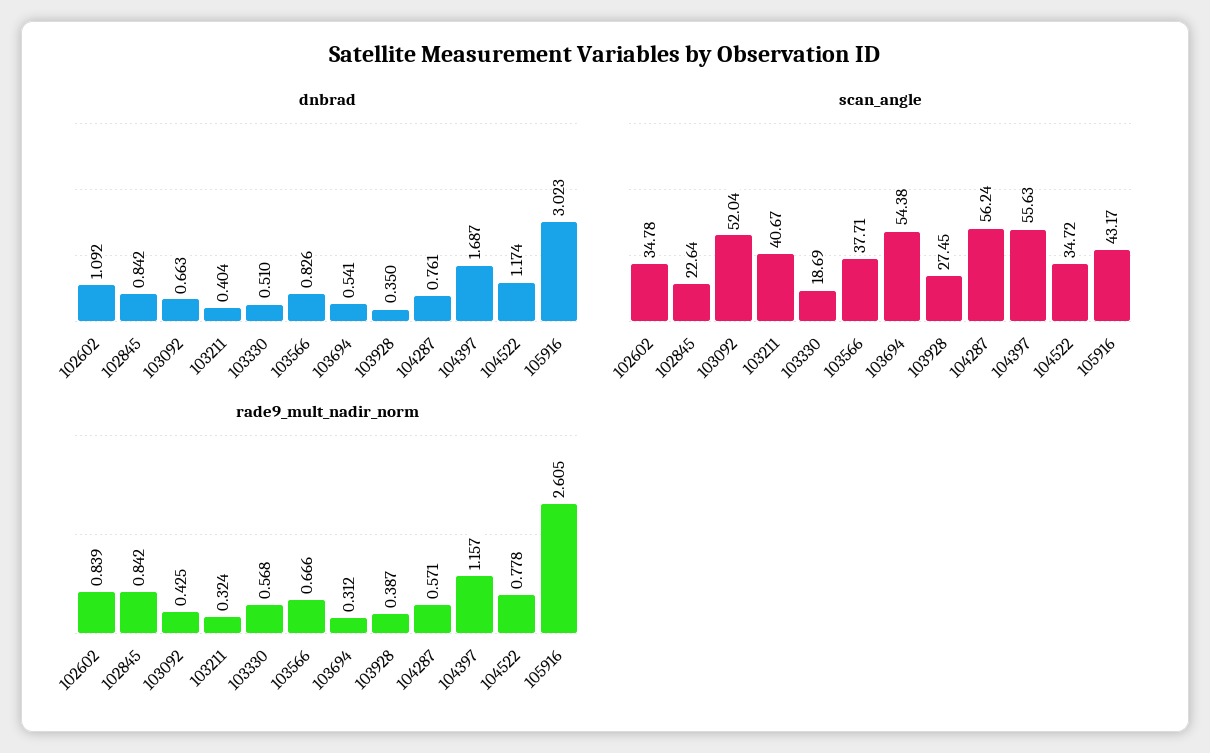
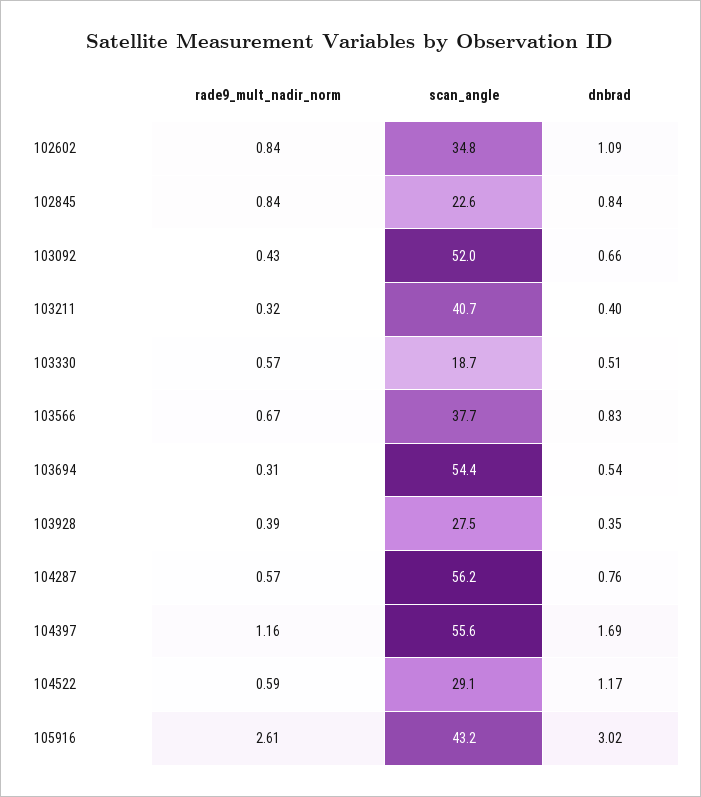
scan_angle, 104522: 34.72 -> 29.1
rade9_mult_nadir_norm, 104522: 0.778 -> 0.59

